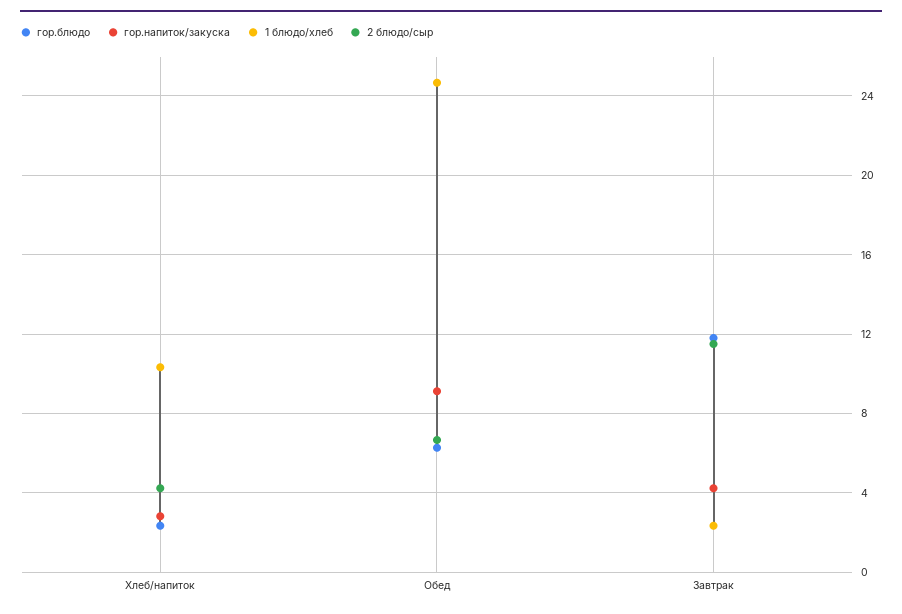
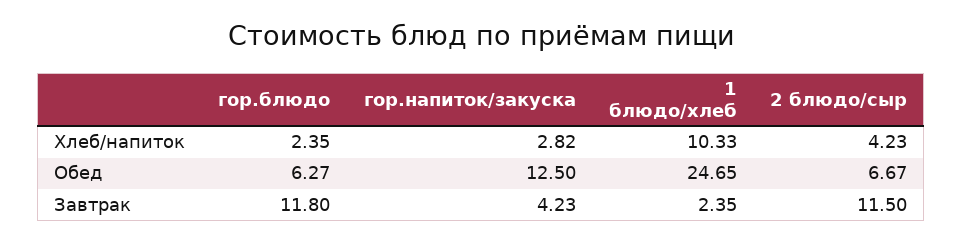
гор.напиток/закуска, Обед: 9 -> 12.5

